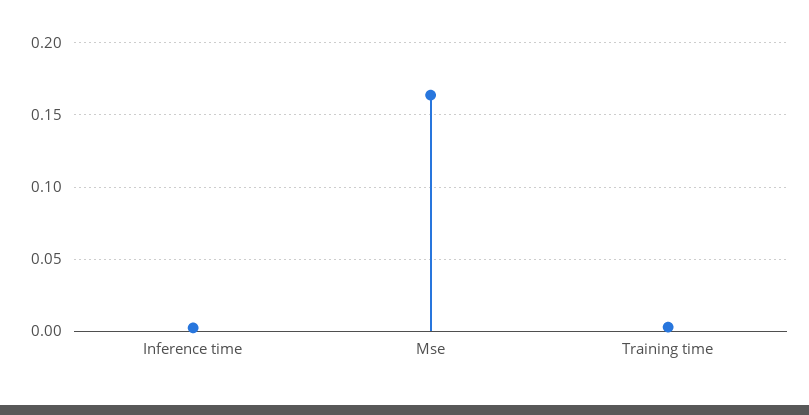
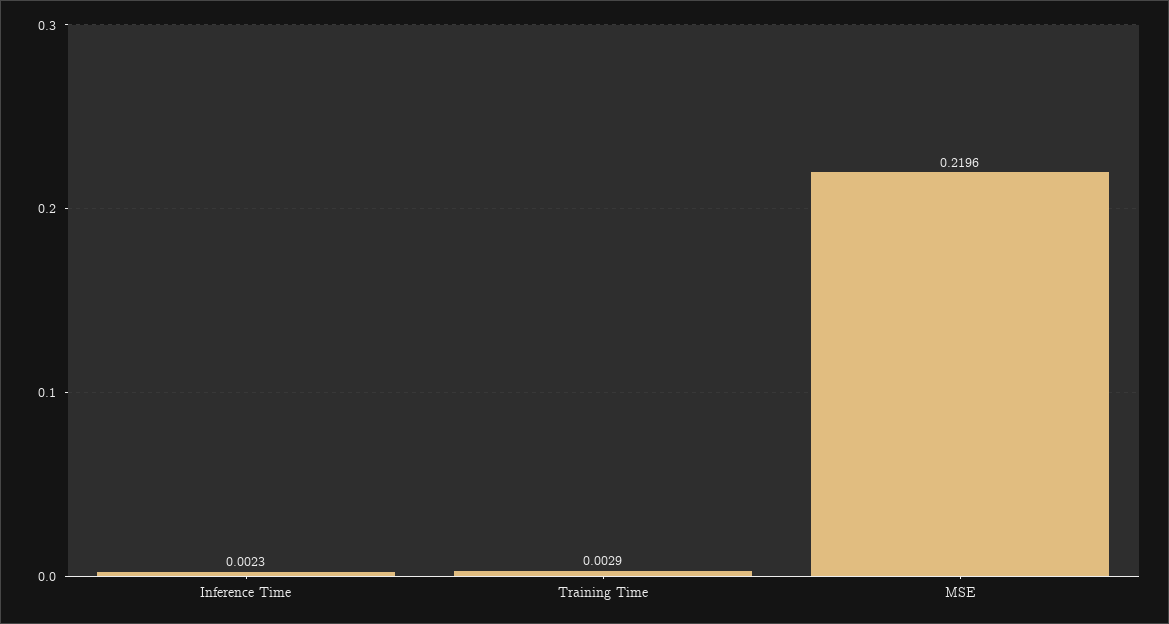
Mse: 0.165 -> 0.2196

